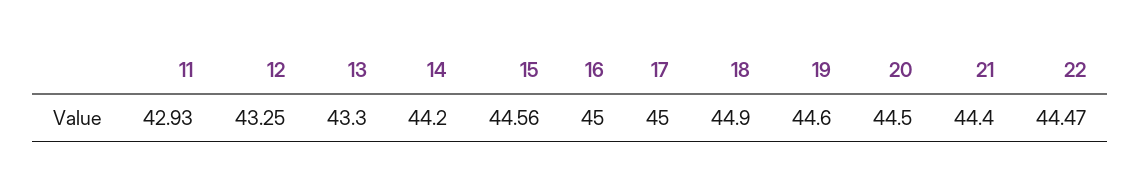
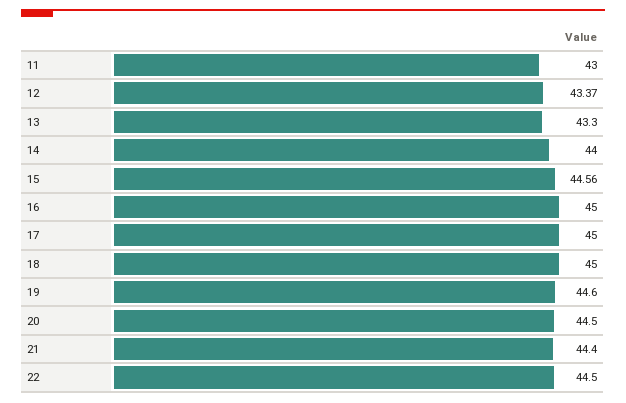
11: 42.93 -> 43
12: 43.25 -> 43.37
14: 44.2 -> 44
18: 44.9 -> 45
22: 44.47 -> 44.5

